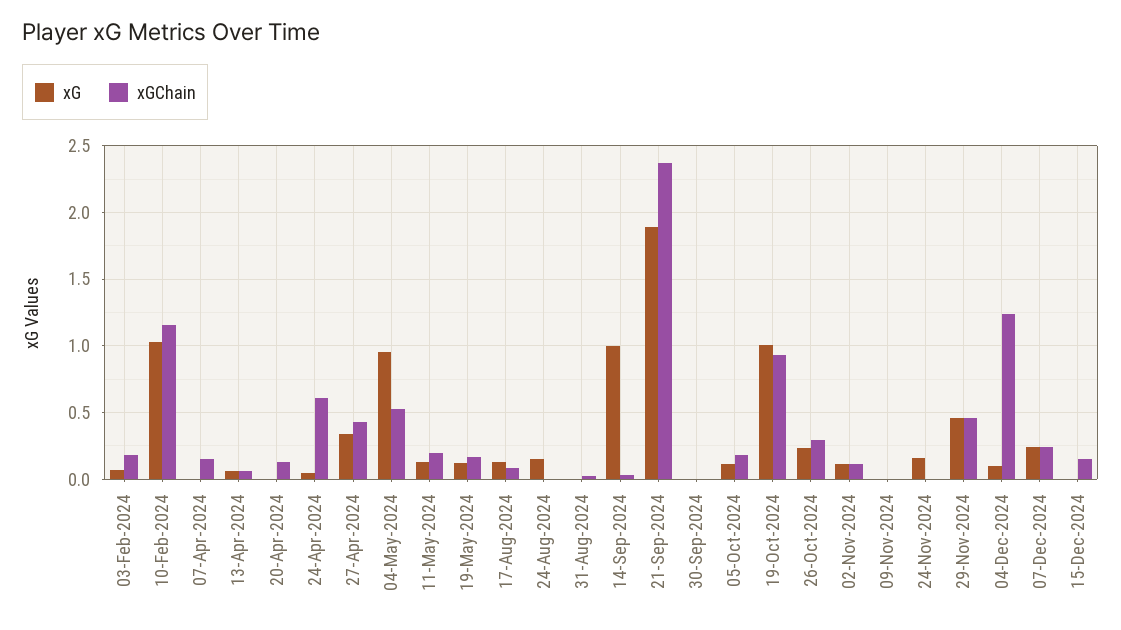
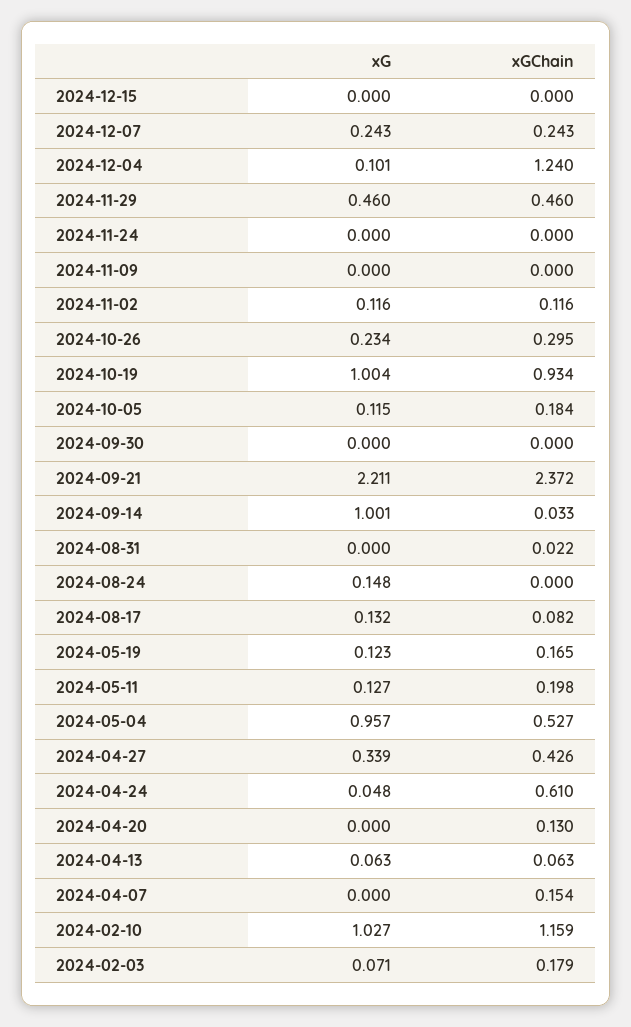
xG, 21-Sep-2024: 1.9 -> 2.211
xG, 24-Nov-2024: 0.15 -> 0
xGChain, 15-Dec-2024: 0.15 -> 0

